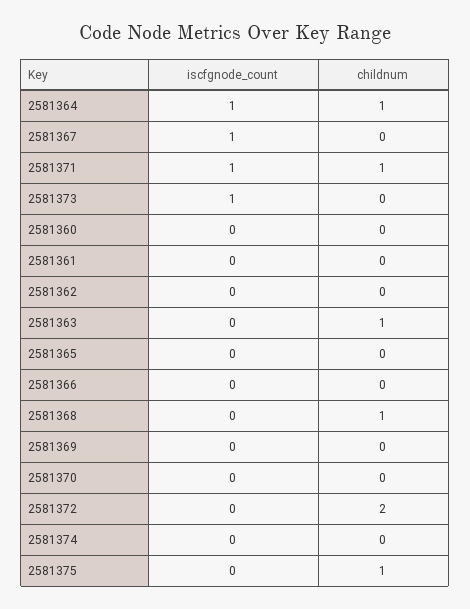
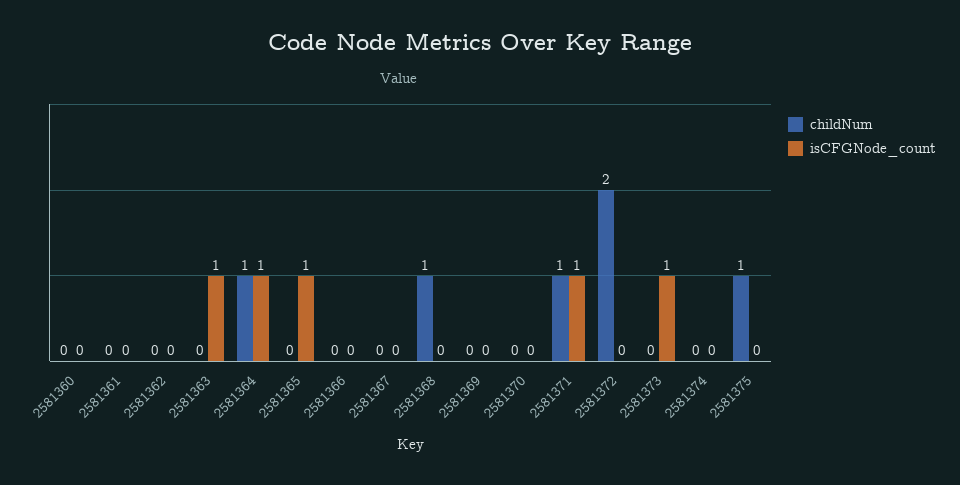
iscfgnode_count, 2581367: 1 -> 0
iscfgnode_count, 2581363: 0 -> 1
childnum, 2581363: 1 -> 0
iscfgnode_count, 2581365: 0 -> 1

